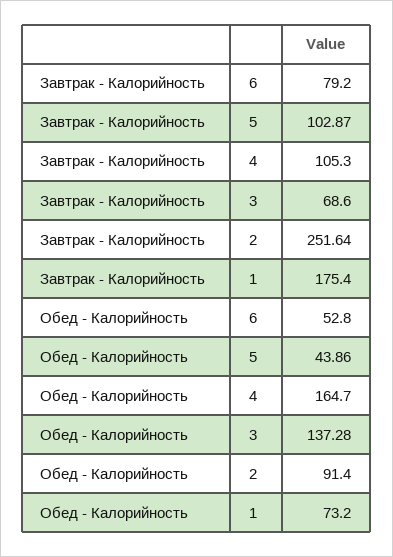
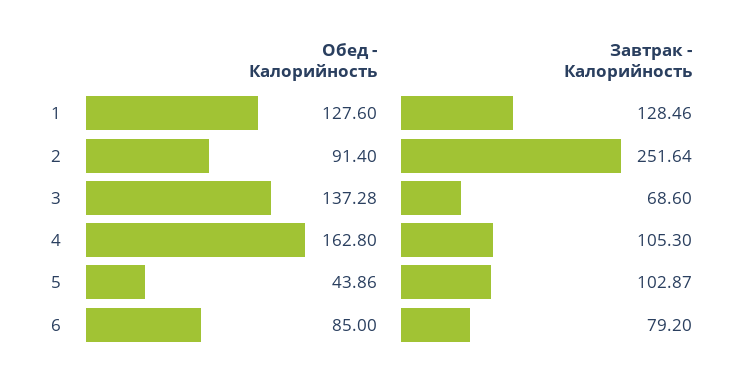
Завтрак - Калорийность, 1: 175.4 -> 128.46
Обед - Калорийность, 6: 52.8 -> 85
Обед - Калорийность, 4: 164.7 -> 162.8
Обед - Калорийность, 1: 73.2 -> 127.6

